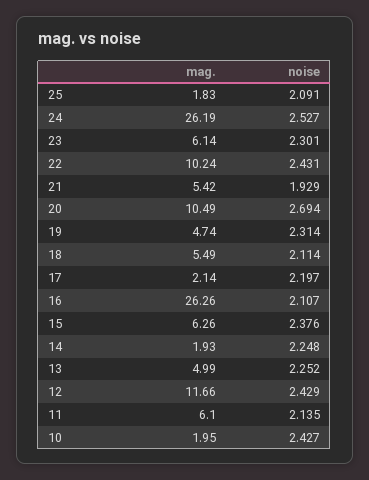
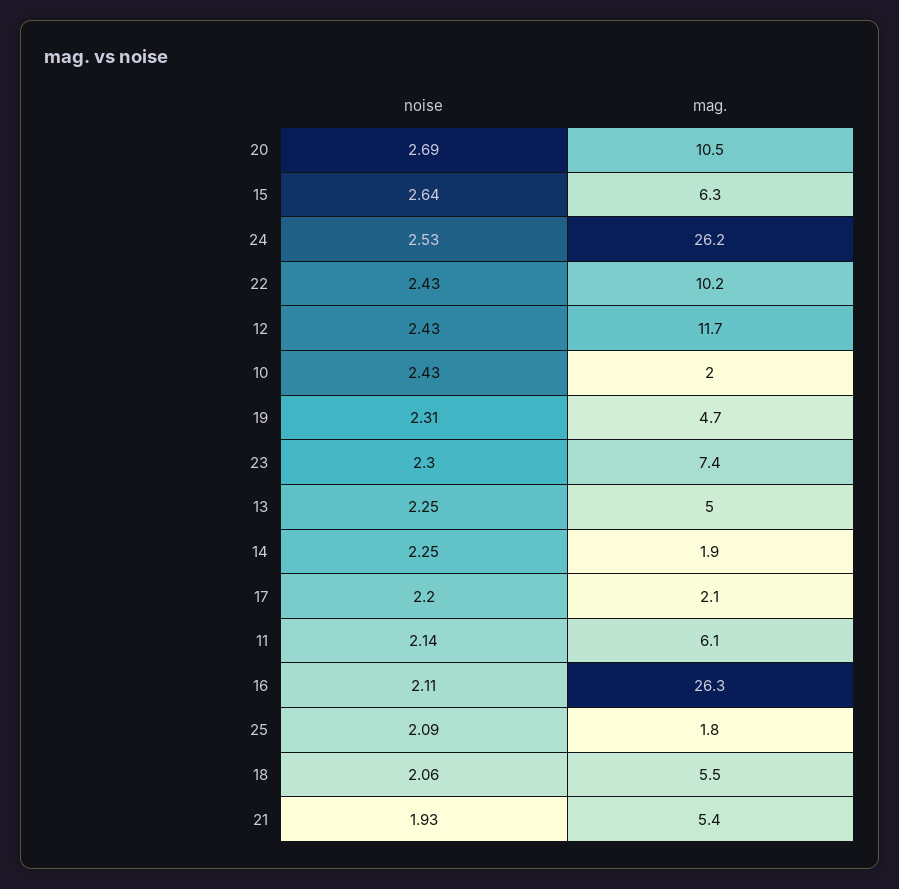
mag., 23: 6.14 -> 7.4
noise, 18: 2.114 -> 2.06
noise, 15: 2.376 -> 2.64

